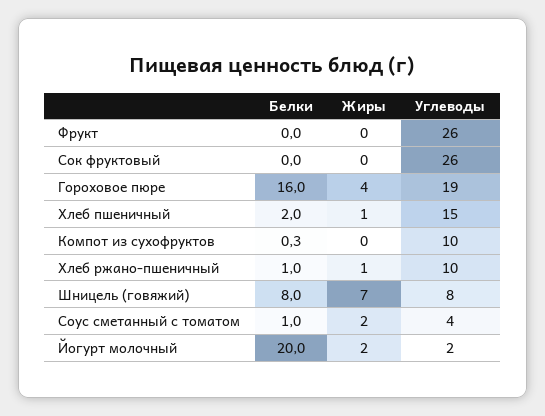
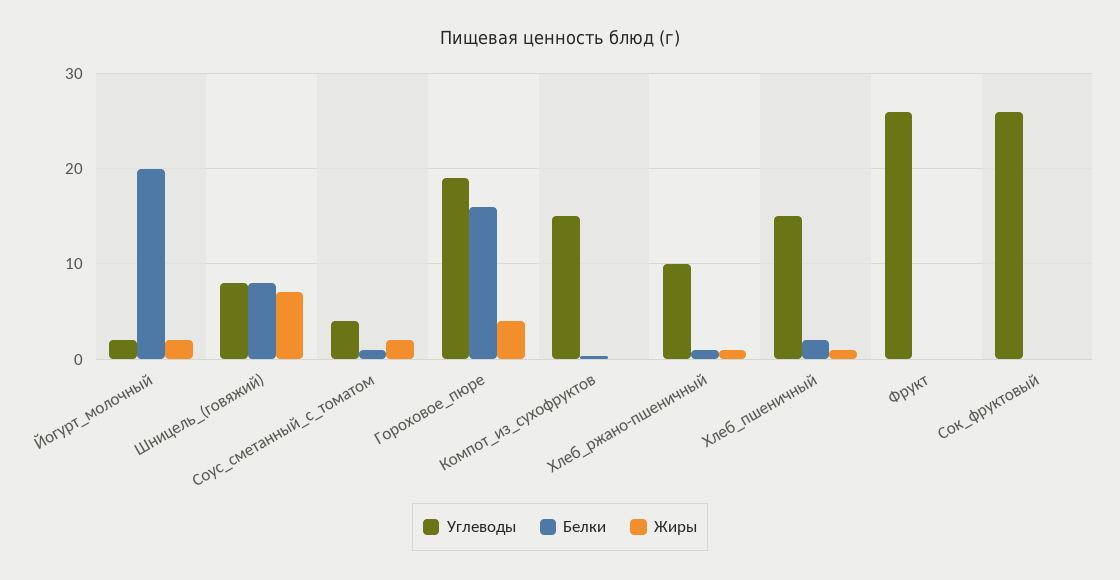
Углеводы, Компот из сухофруктов: 10 -> 15

